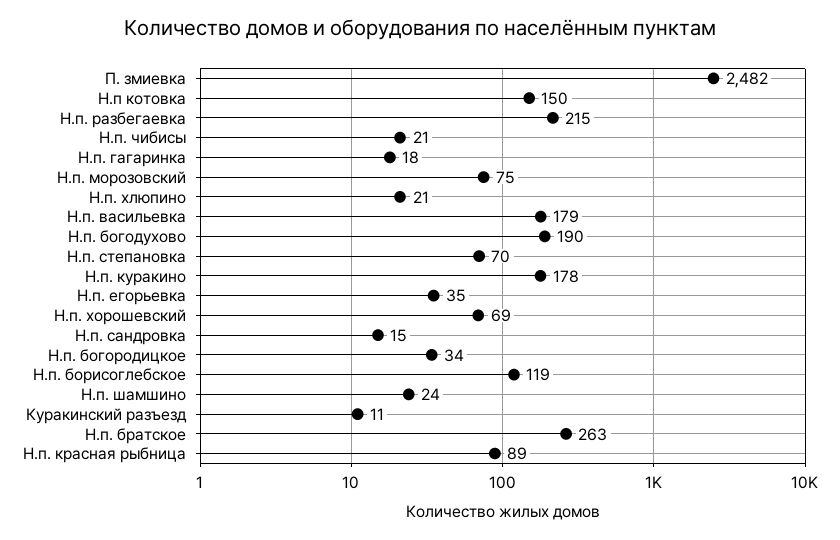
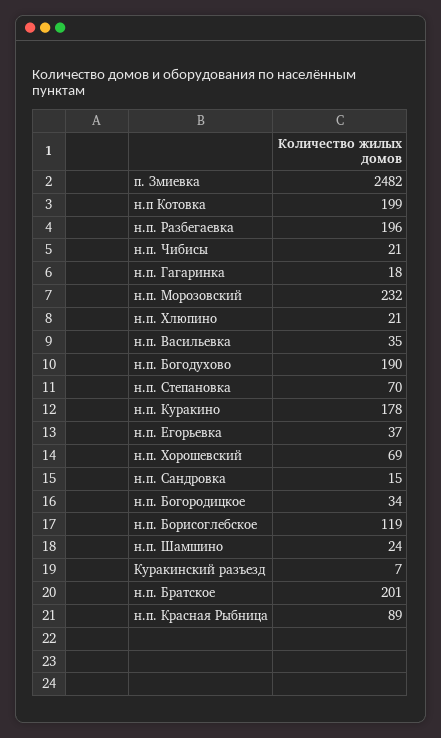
Н.п котовка: 150 -> 199
Н.п. разбегаевка: 215 -> 196
Н.п. морозовский: 75 -> 232
Н.п. васильевка: 179 -> 35
Н.п. егорьевка: 35 -> 37
Куракинский разъезд: 11 -> 7
Н.п. братское: 263 -> 201

